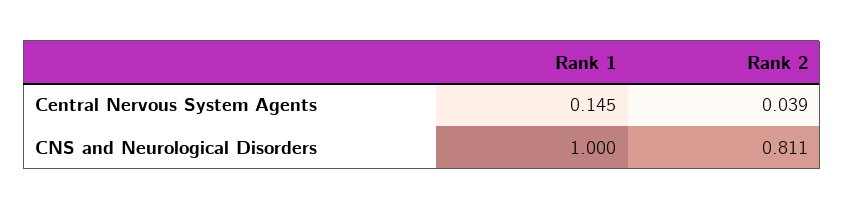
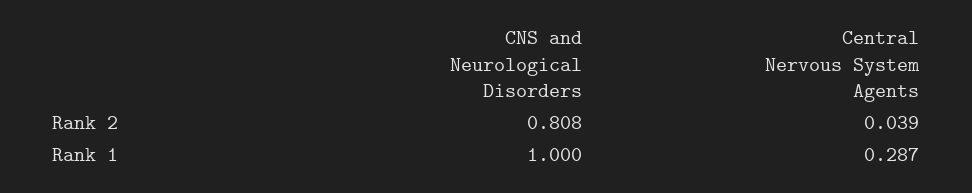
Rank 1, Central Nervous System Agents: 0.145 -> 0.287
Rank 2, CNS and Neurological Disorders: 0.811 -> 0.808

